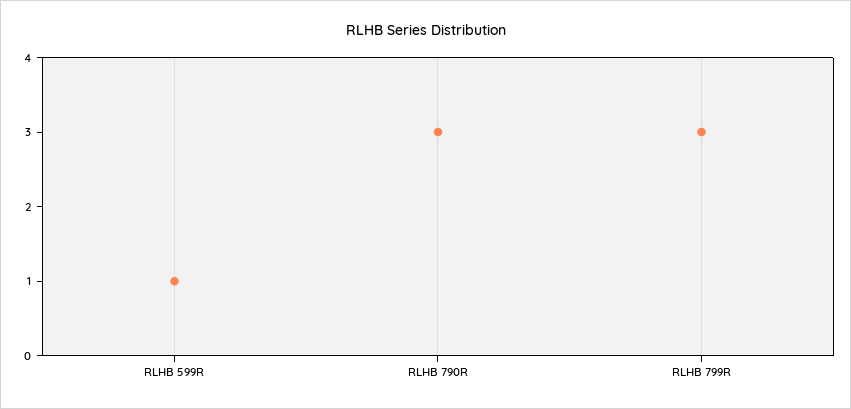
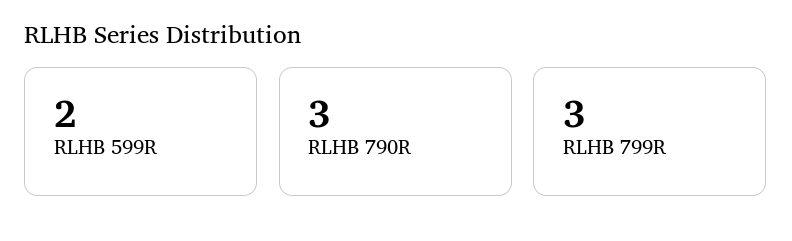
RLHB 599R: 1 -> 2

